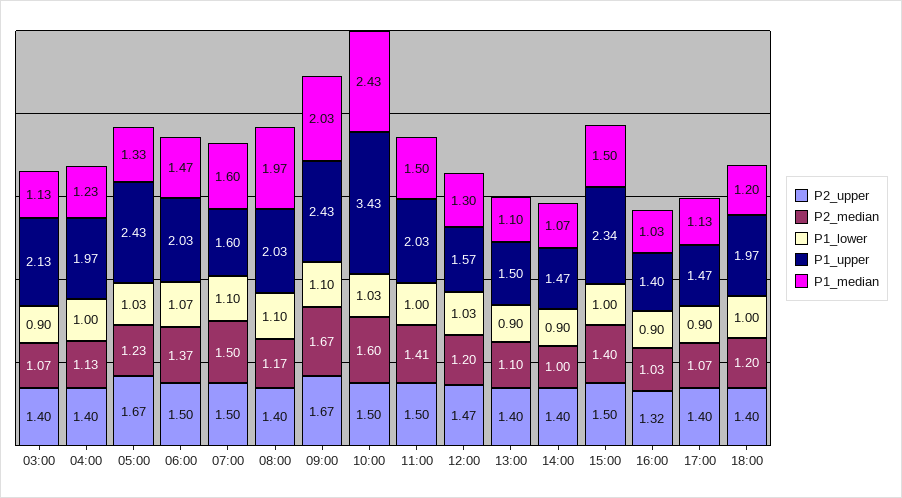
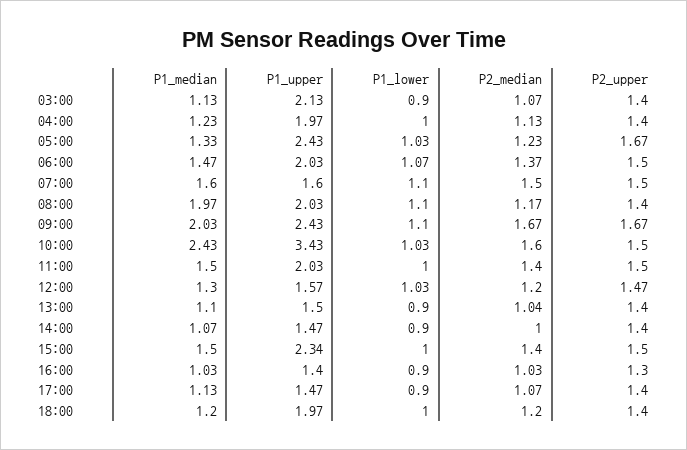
P2_median, 11:00: 1.41 -> 1.4
P2_median, 13:00: 1.1 -> 1.04
P2_upper, 16:00: 1.32 -> 1.3

